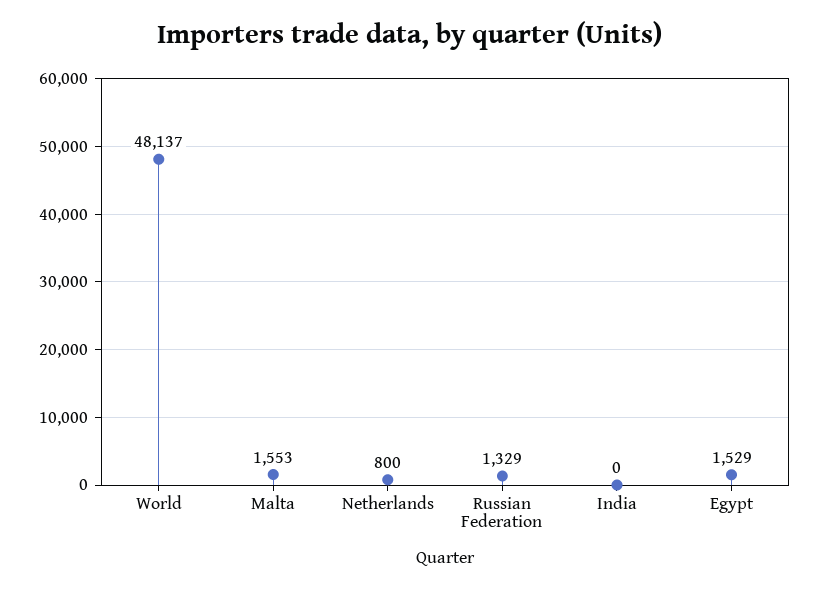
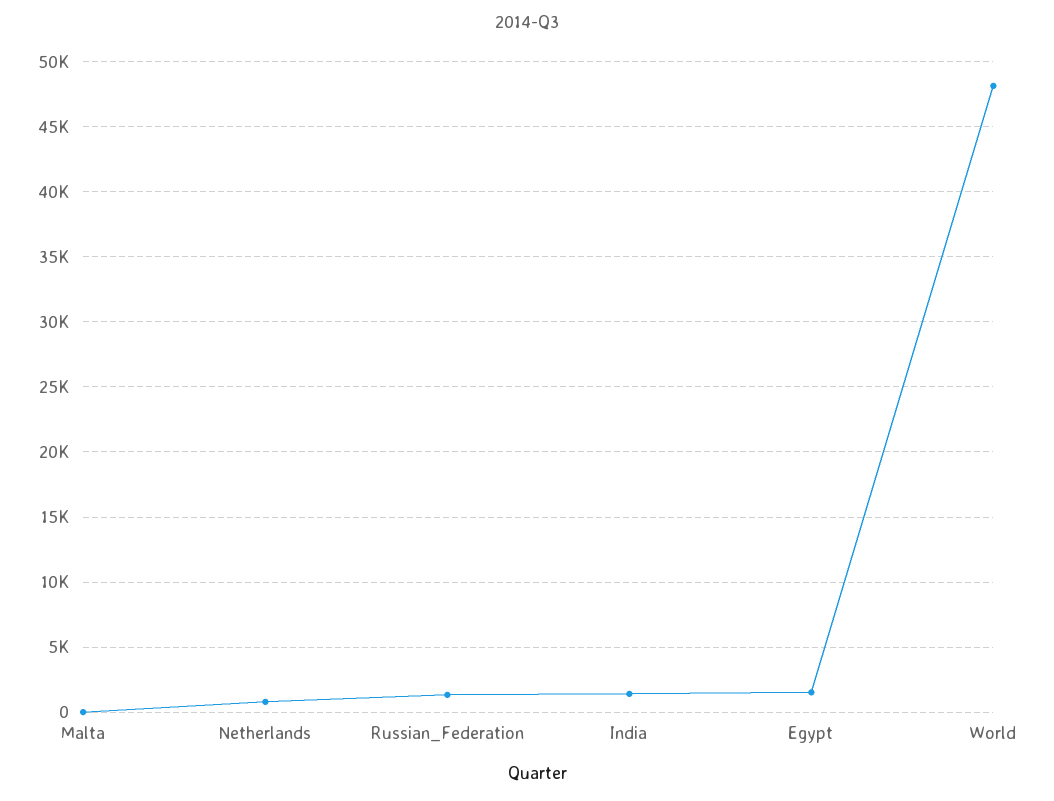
Malta: 1553 -> 0
India: 0 -> 1500

